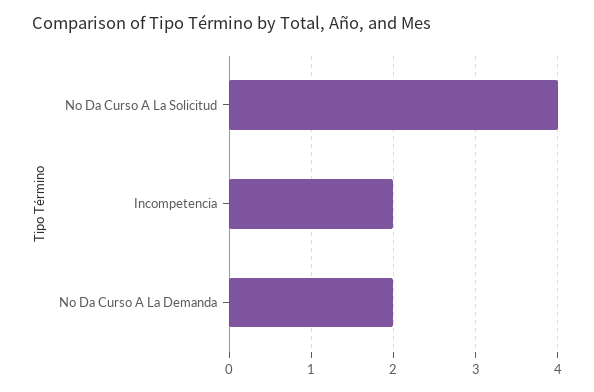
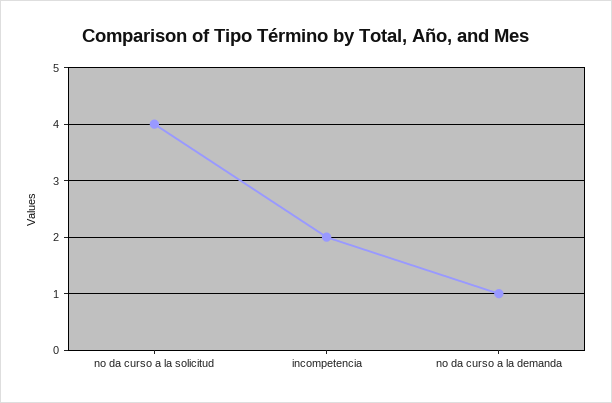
No Da Curso A La Demanda: 2 -> 1

